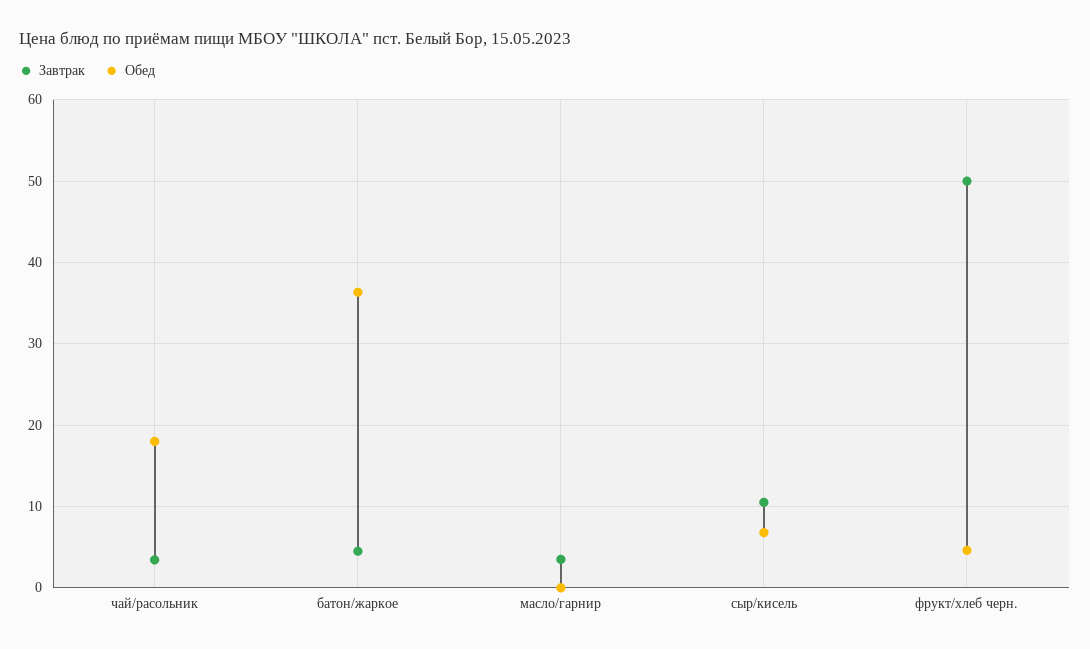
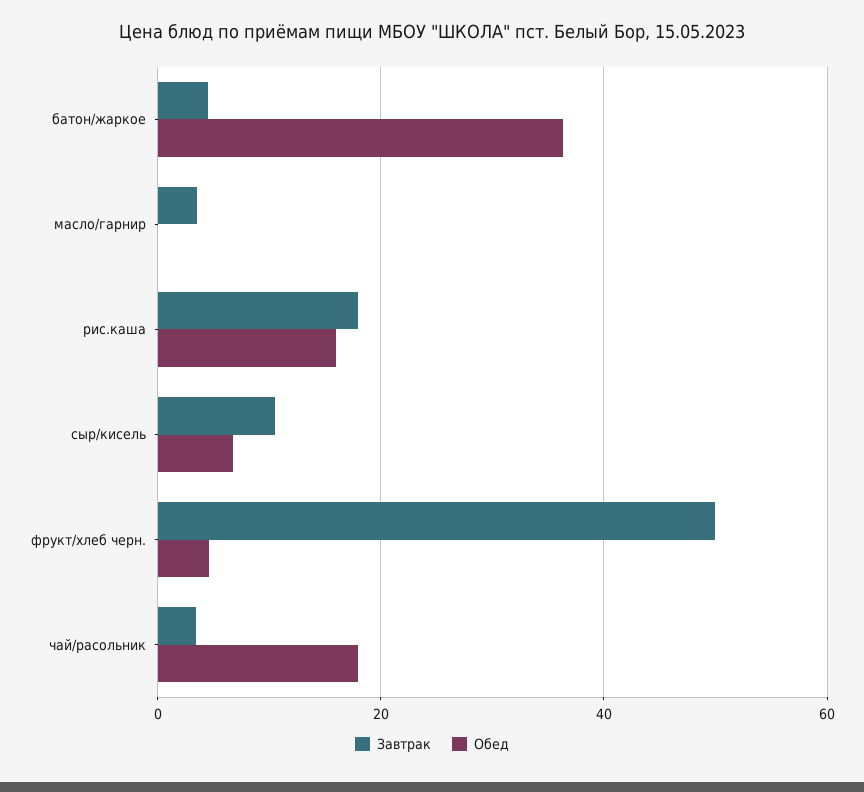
Завтрак, рис.каша: none -> 18
Обед, рис.каша: none -> 16

